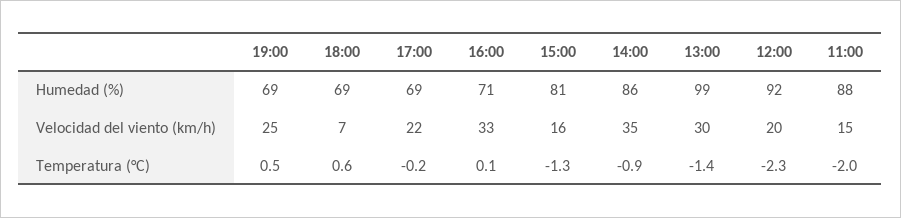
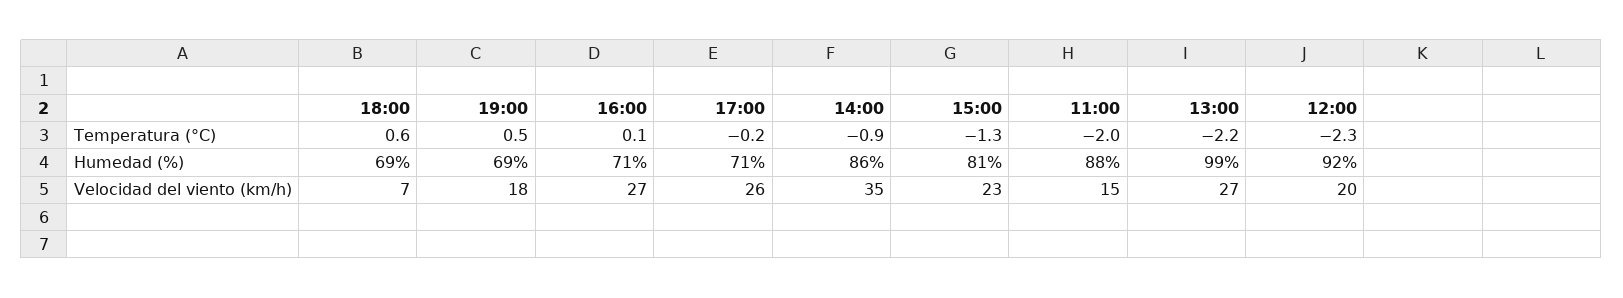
17:00, Humedad (%): 69 -> 71
19:00, Velocidad del viento (km/h): 25 -> 18
17:00, Velocidad del viento (km/h): 22 -> 26
16:00, Velocidad del viento (km/h): 33 -> 27
15:00, Velocidad del viento (km/h): 16 -> 23
13:00, Velocidad del viento (km/h): 30 -> 27
13:00, Temperatura (°C): -1.4 -> -2.2

